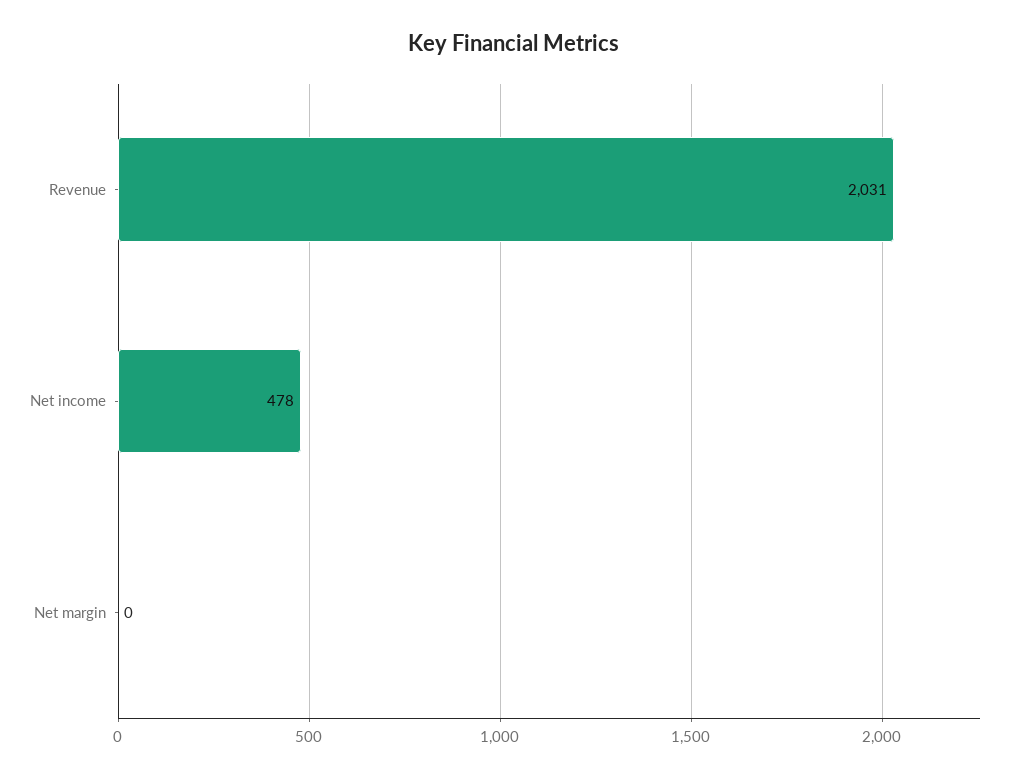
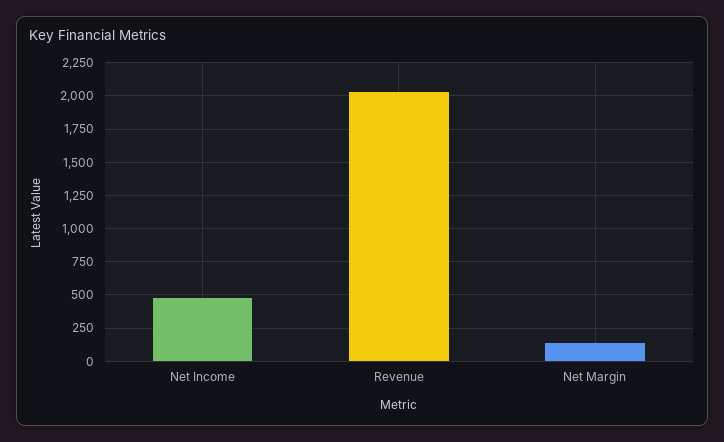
Net margin: 0 -> 150

